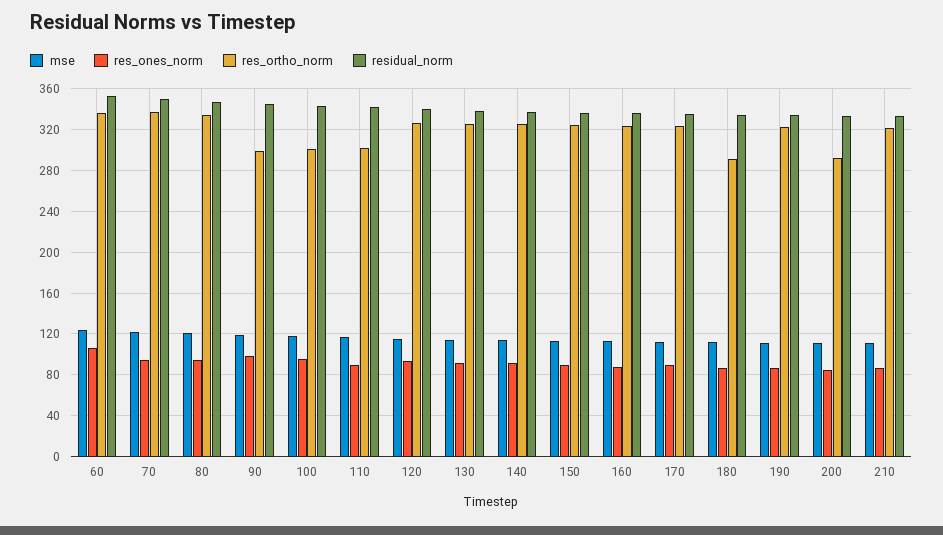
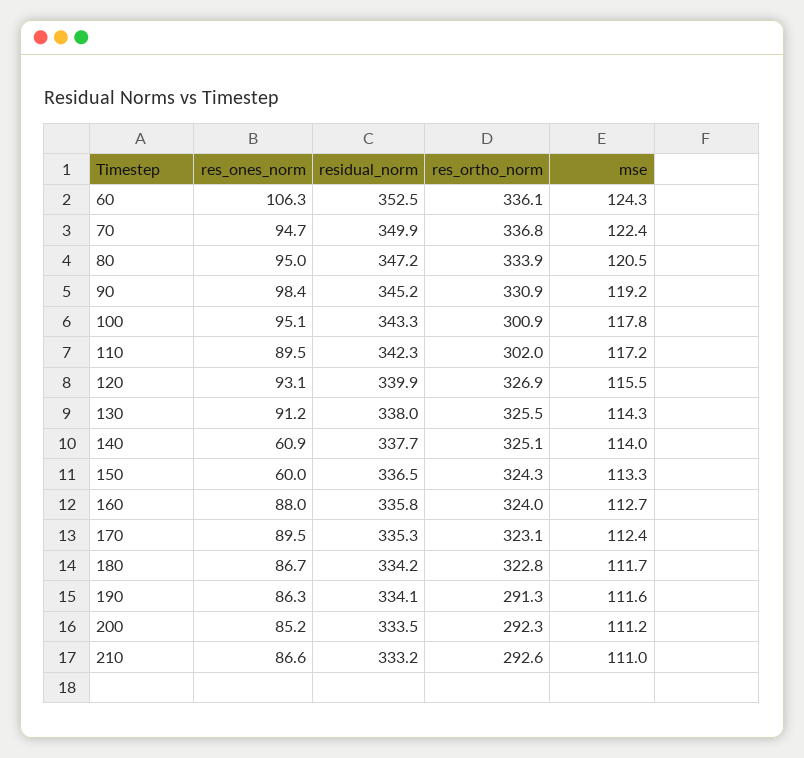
res_ortho_norm, 90: 300 -> 330.9
res_ones_norm, 140: 90 -> 60.9
res_ones_norm, 150: 90 -> 60
res_ortho_norm, 180: 290 -> 322.8
res_ortho_norm, 190: 320 -> 291.3
res_ortho_norm, 210: 320 -> 292.6

